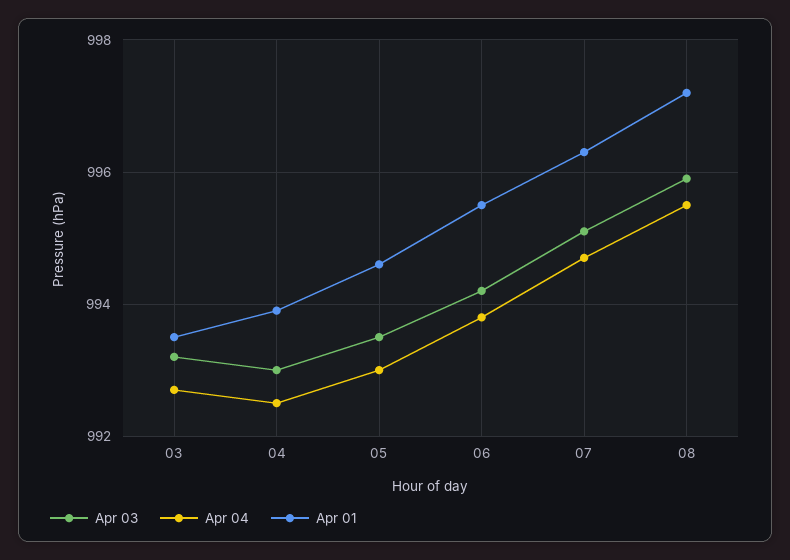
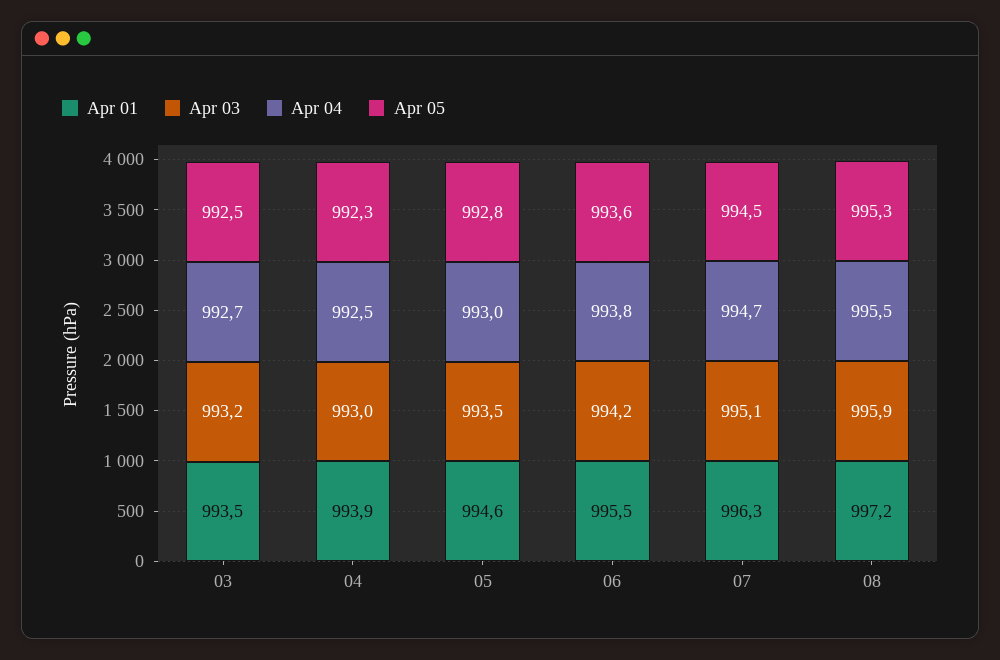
Apr 05, 03: none -> 992.5
Apr 05, 04: none -> 992.3
Apr 05, 05: none -> 992.8
Apr 05, 06: none -> 993.6
Apr 05, 07: none -> 994.5
Apr 05, 08: none -> 995.3

